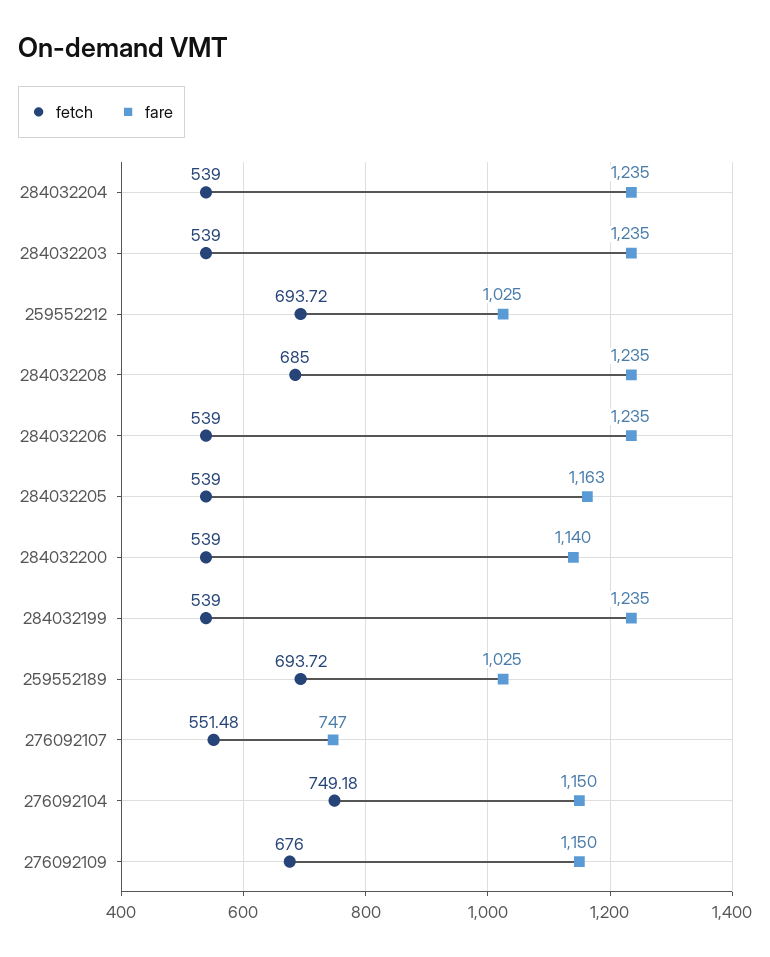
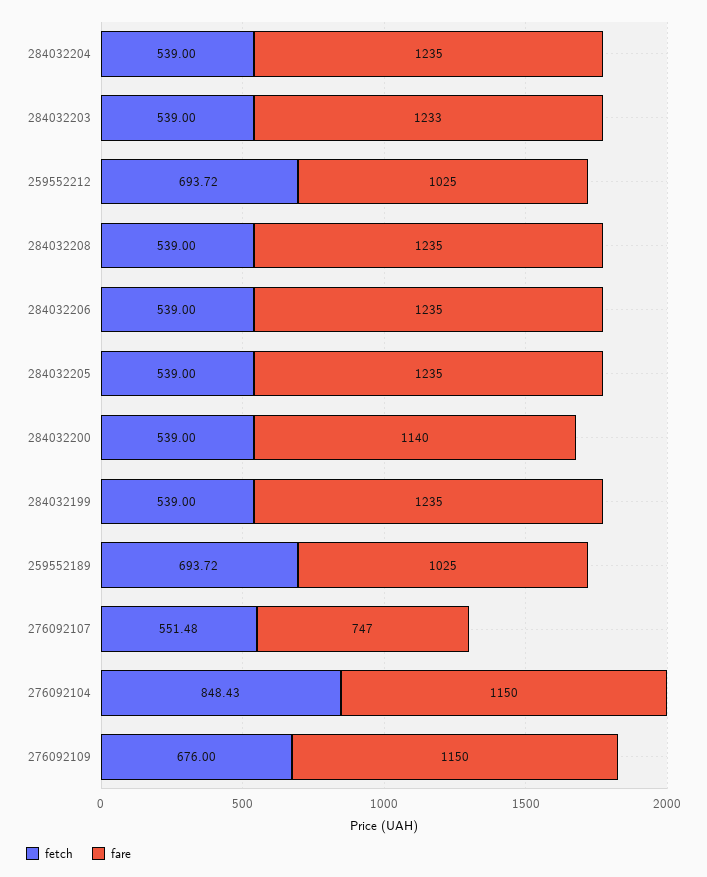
fare, 284032203: 1235 -> 1233
fetch, 284032208: 685 -> 539
fare, 284032205: 1163 -> 1235
fetch, 276092104: 749.18 -> 848.43

